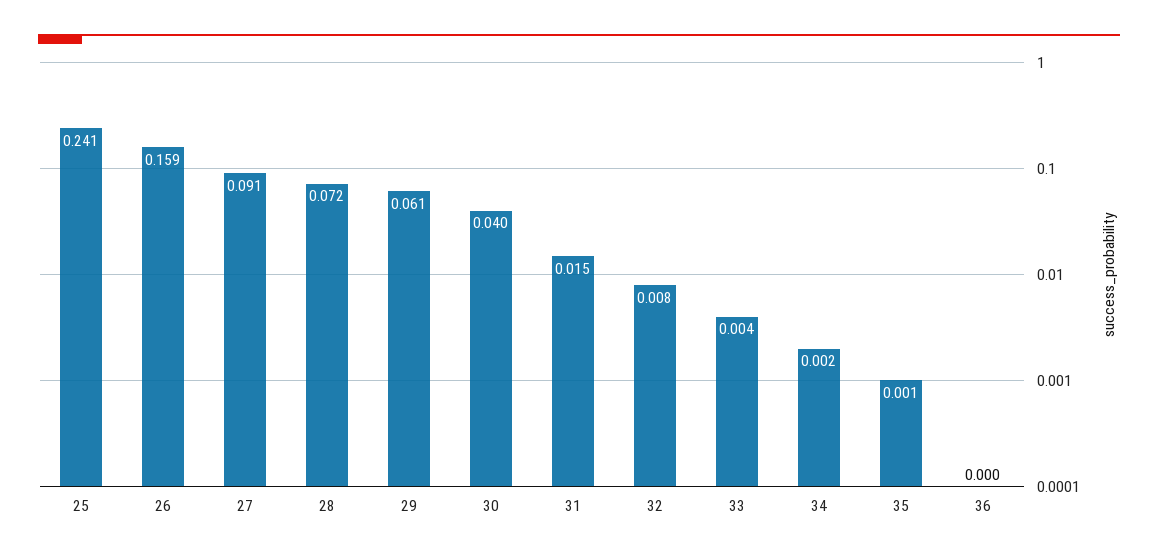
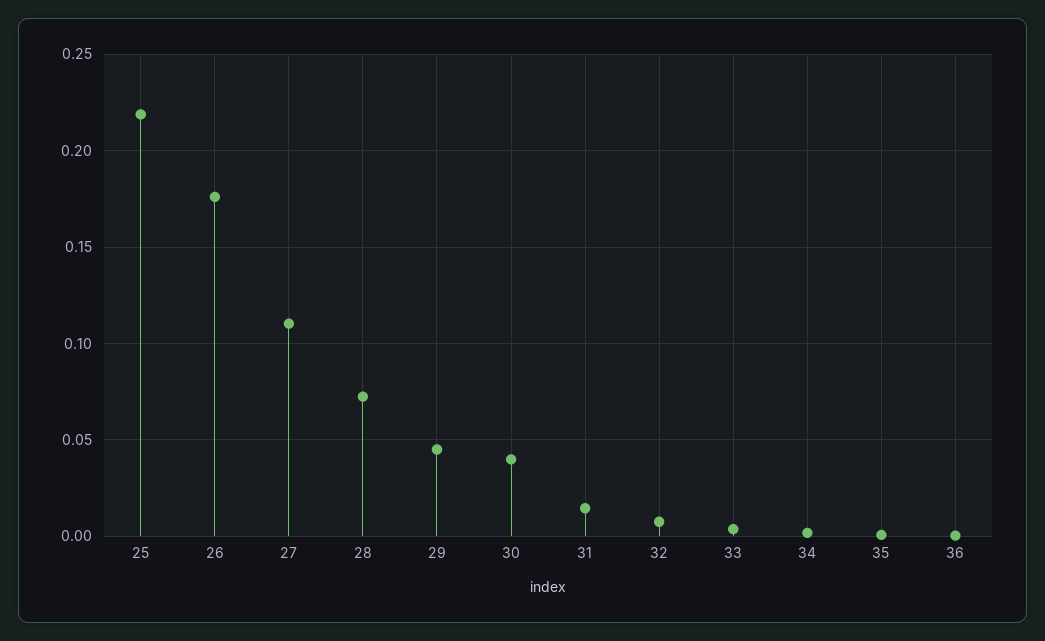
25: 0.241 -> 0.22
26: 0.159 -> 0.175
27: 0.091 -> 0.11
29: 0.061 -> 0.045

